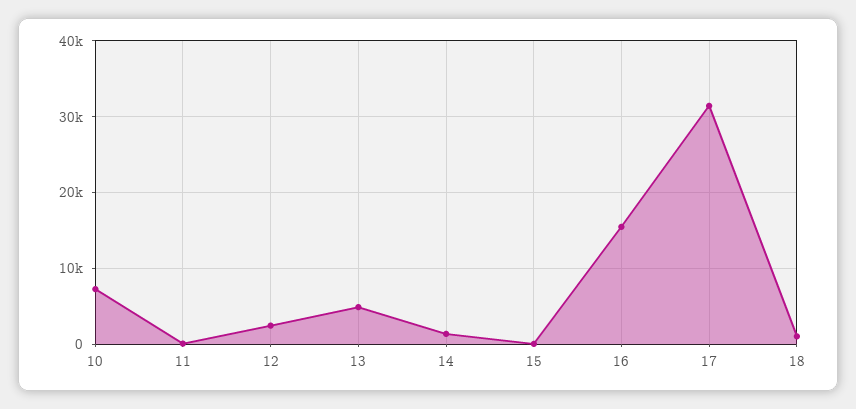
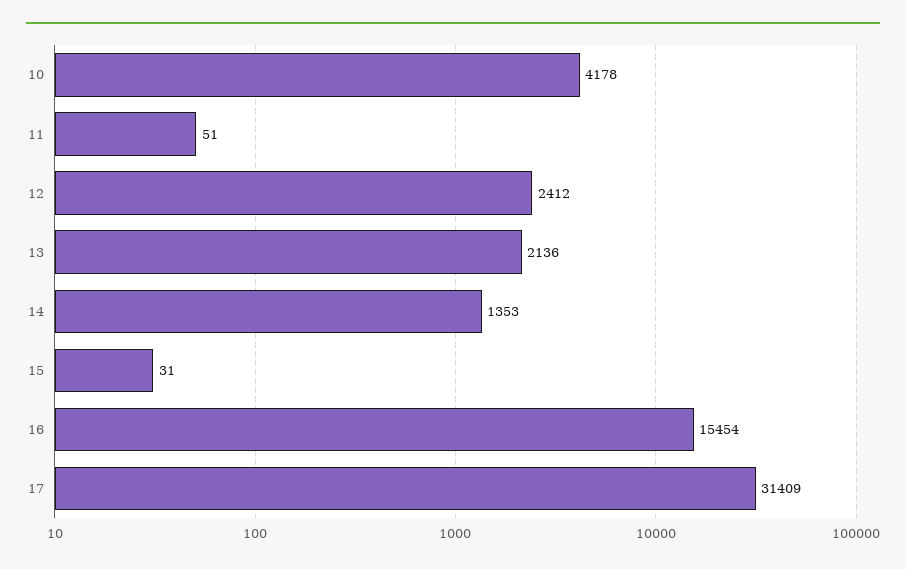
10: 7000 -> 4178
13: 5000 -> 2136
18: 1000 -> none

